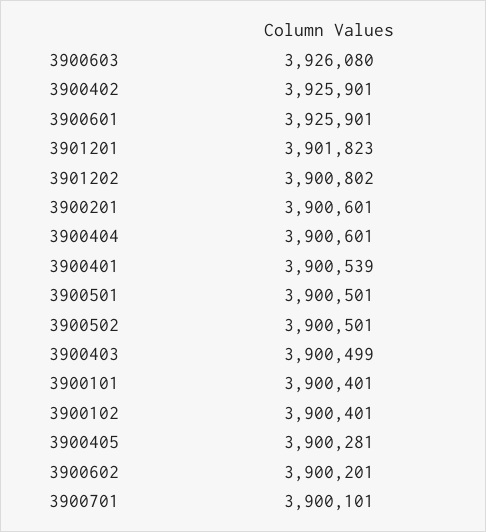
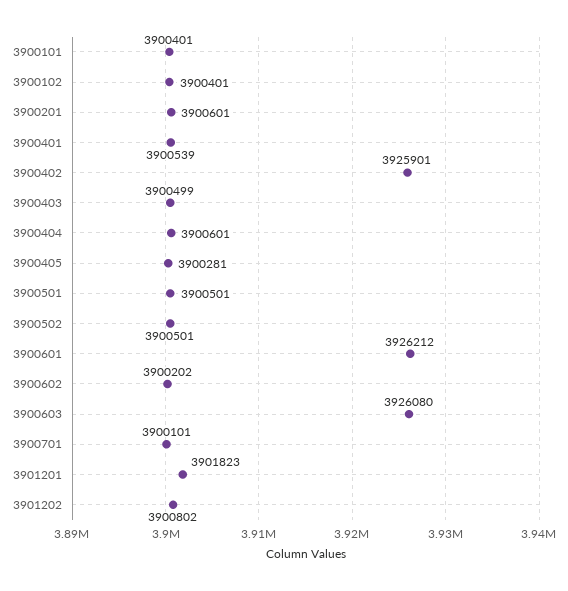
3900601: 3925901 -> 3926212
3900602: 3900201 -> 3900202

